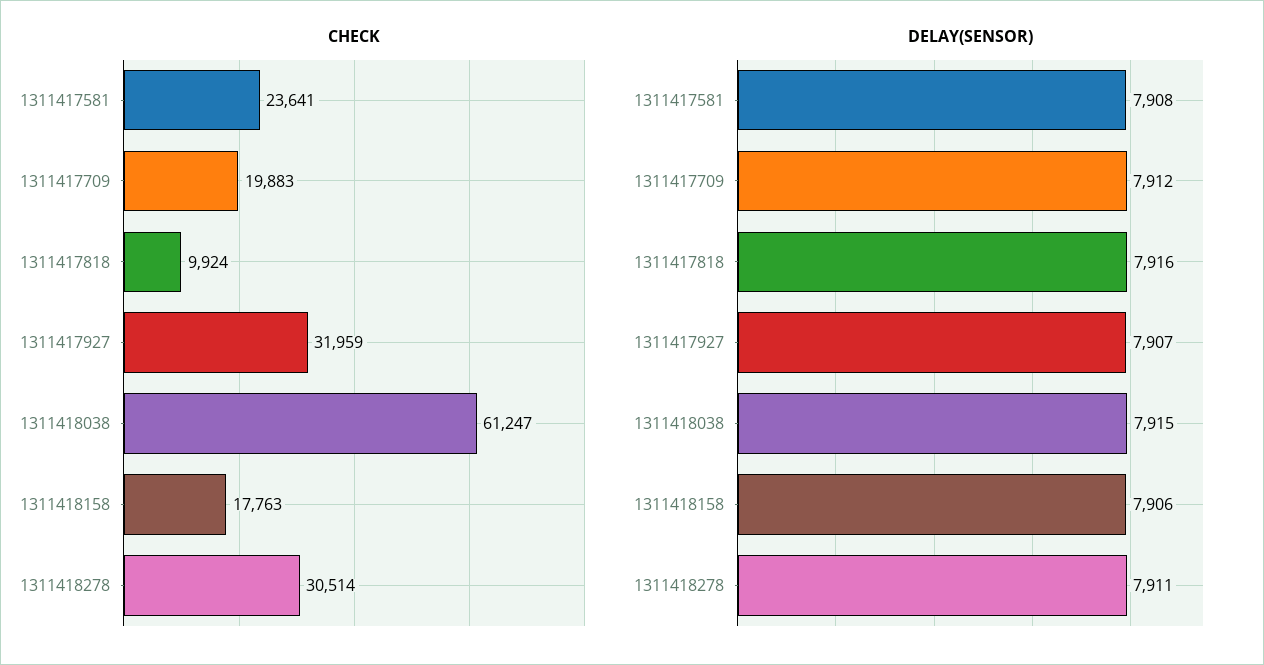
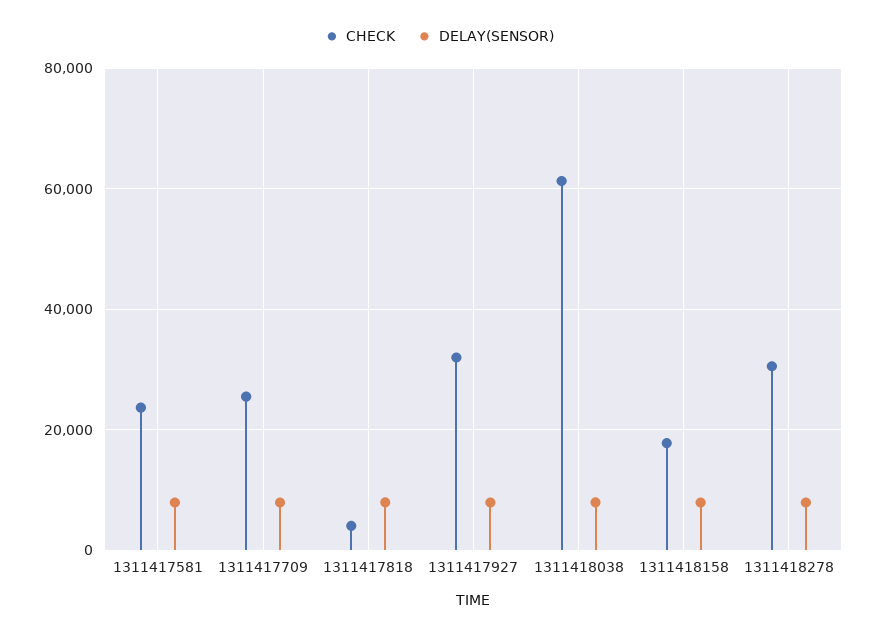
CHECK, 1311417709: 19883 -> 26000
CHECK, 1311417818: 9924 -> 4000

